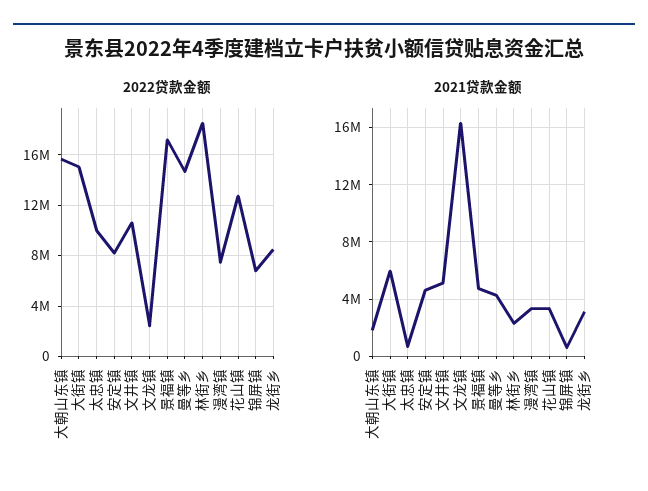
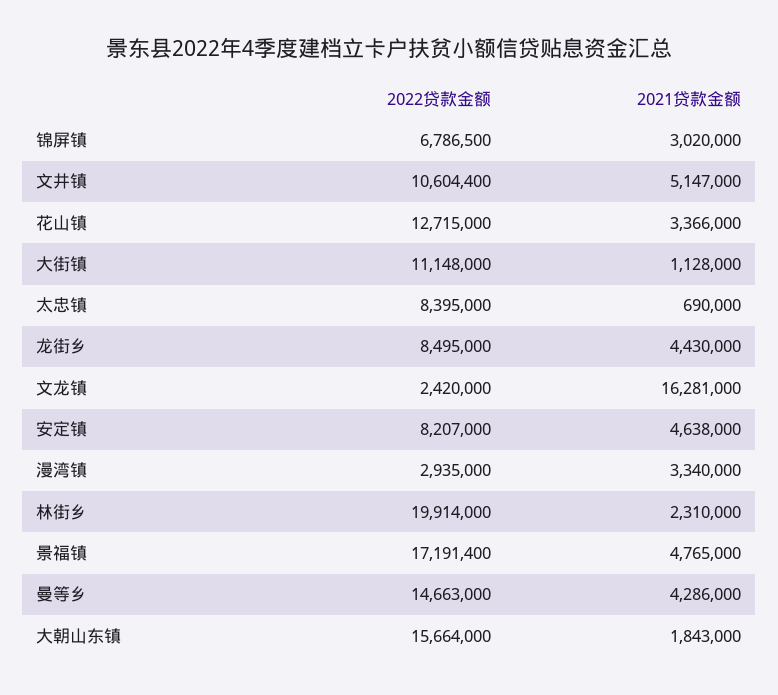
2022贷款金额, 大街镇: 15000000 -> 11148000
2022贷款金额, 太忠镇: 10000000 -> 8395000
2022贷款金额, 林街乡: 18500000 -> 19914000
2022贷款金额, 漫湾镇: 7500000 -> 2935000
2021贷款金额, 大街镇: 6000000 -> 1128000
2021贷款金额, 锦屏镇: 500000 -> 3020000
2021贷款金额, 龙街乡: 3000000 -> 4430000

